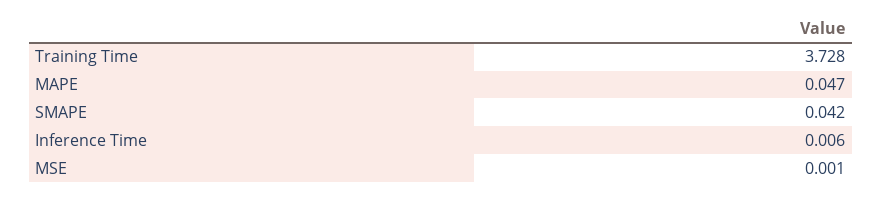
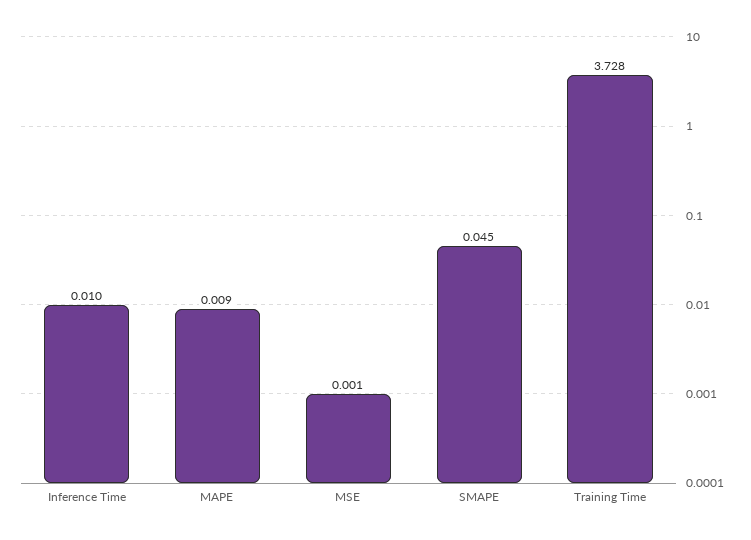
MAPE: 0.047 -> 0.009
SMAPE: 0.042 -> 0.045
Inference Time: 0.006 -> 0.01

